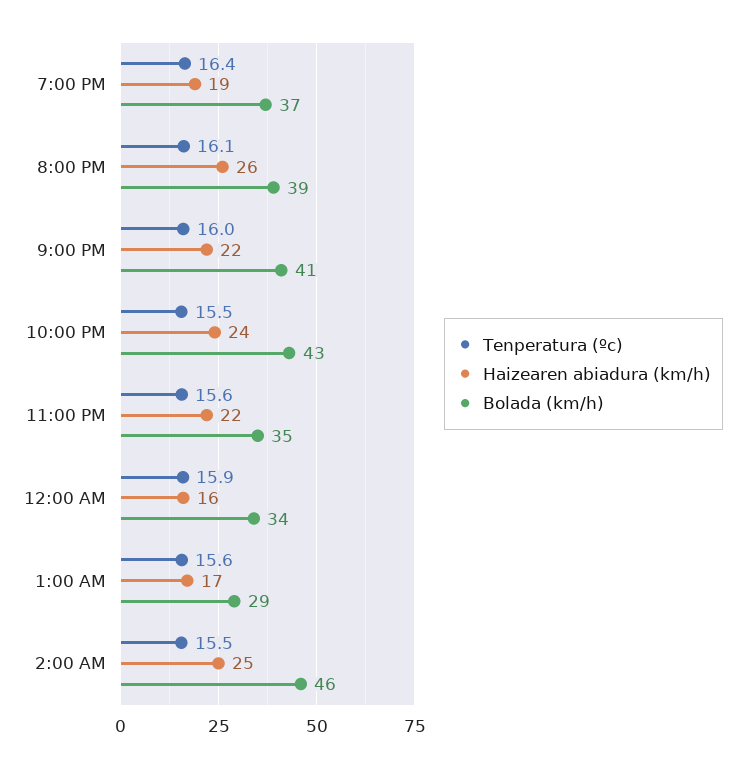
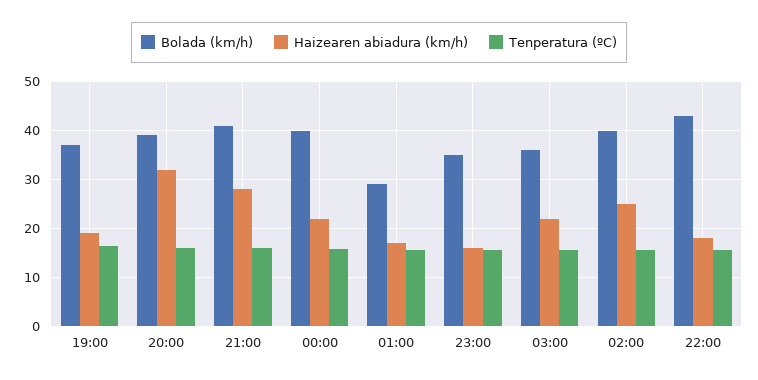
Haizearen abiadura (km/h), 8:00 PM: 26 -> 32
Haizearen abiadura (km/h), 9:00 PM: 22 -> 28
Haizearen abiadura (km/h), 10:00 PM: 24 -> 18
Haizearen abiadura (km/h), 11:00 PM: 22 -> 16
Haizearen abiadura (km/h), 12:00 AM: 16 -> 22
Bolada (km/h), 12:00 AM: 34 -> 40
Bolada (km/h), 2:00 AM: 46 -> 40
Bolada (km/h), 03:00: none -> 36
Haizearen abiadura (km/h), 03:00: none -> 22
Tenperatura (ºc), 03:00: none -> 16

